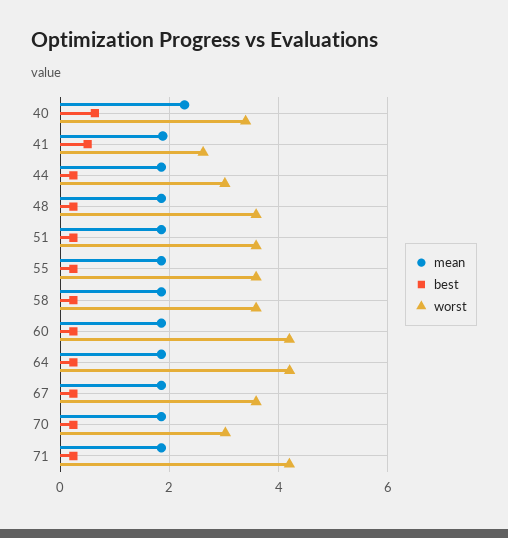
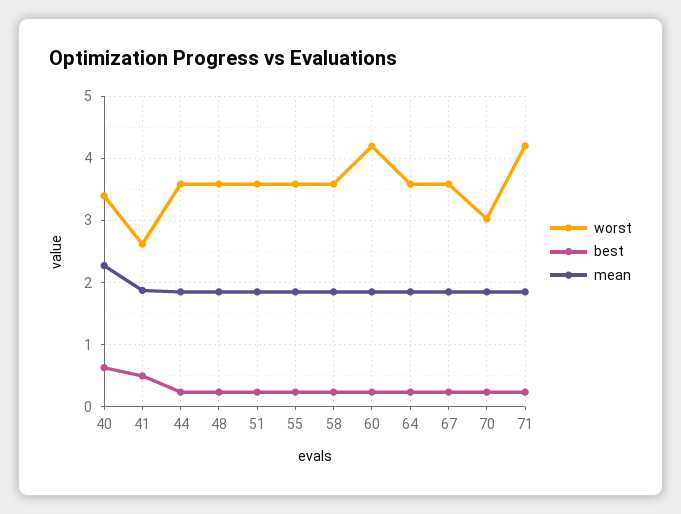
worst, 44: 3 -> 3.6
worst, 64: 4.2 -> 3.6

